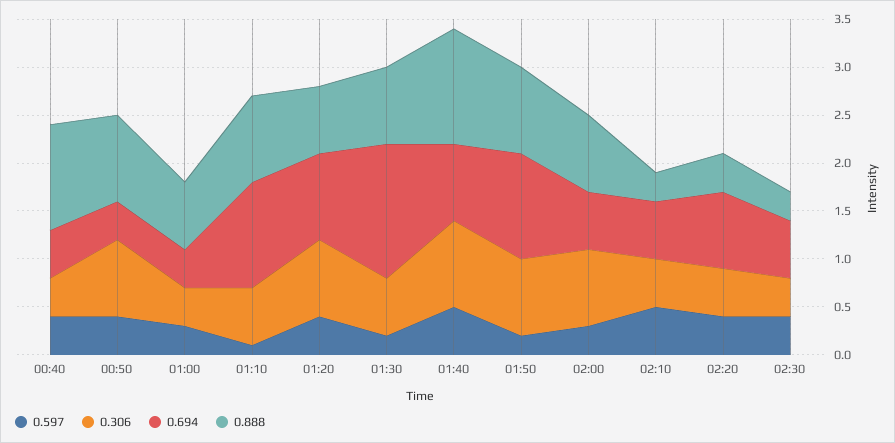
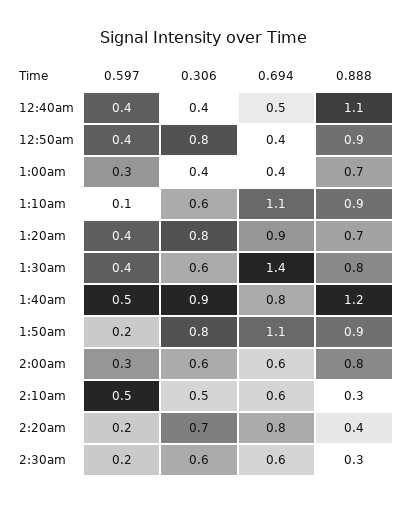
0.597, 01:30: 0.2 -> 0.4
0.306, 02:00: 0.8 -> 0.6
0.597, 02:20: 0.4 -> 0.2
0.306, 02:20: 0.5 -> 0.7
0.597, 02:30: 0.4 -> 0.2
0.306, 02:30: 0.4 -> 0.6

